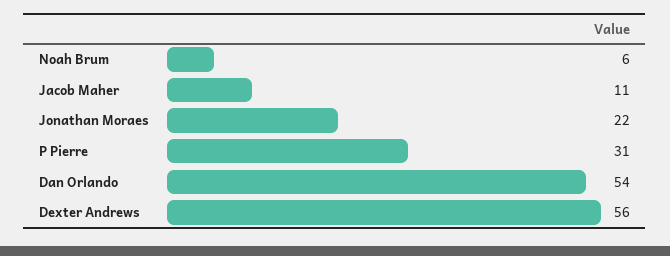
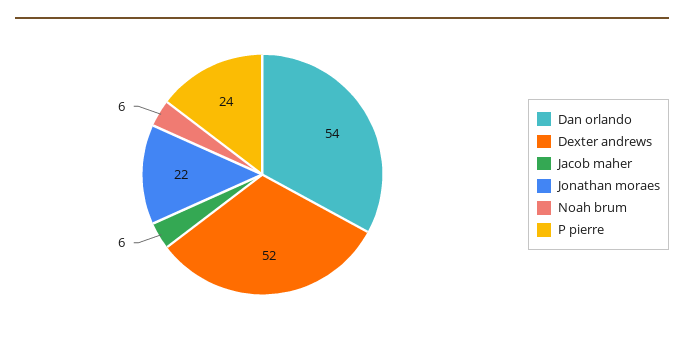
Jacob Maher: 11 -> 6
P Pierre: 31 -> 24
Dexter Andrews: 56 -> 52

